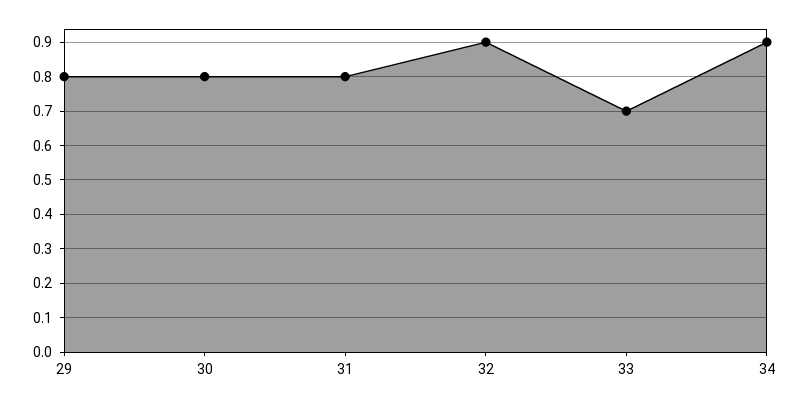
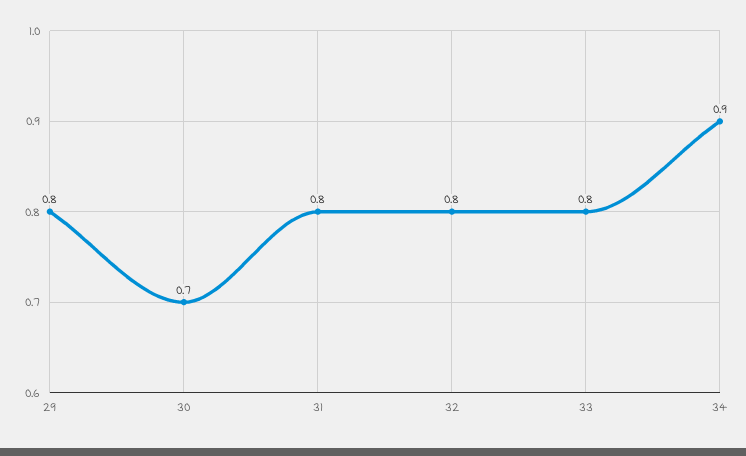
30: 0.8 -> 0.7
32: 0.9 -> 0.8
33: 0.7 -> 0.8

